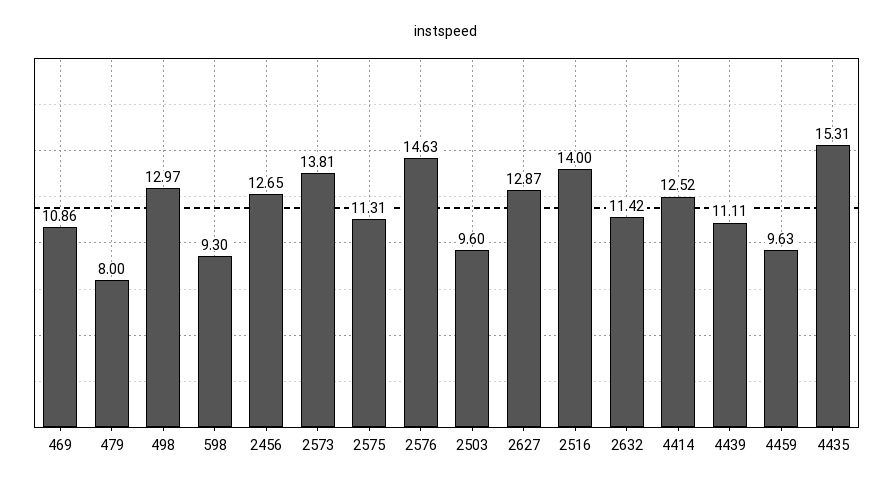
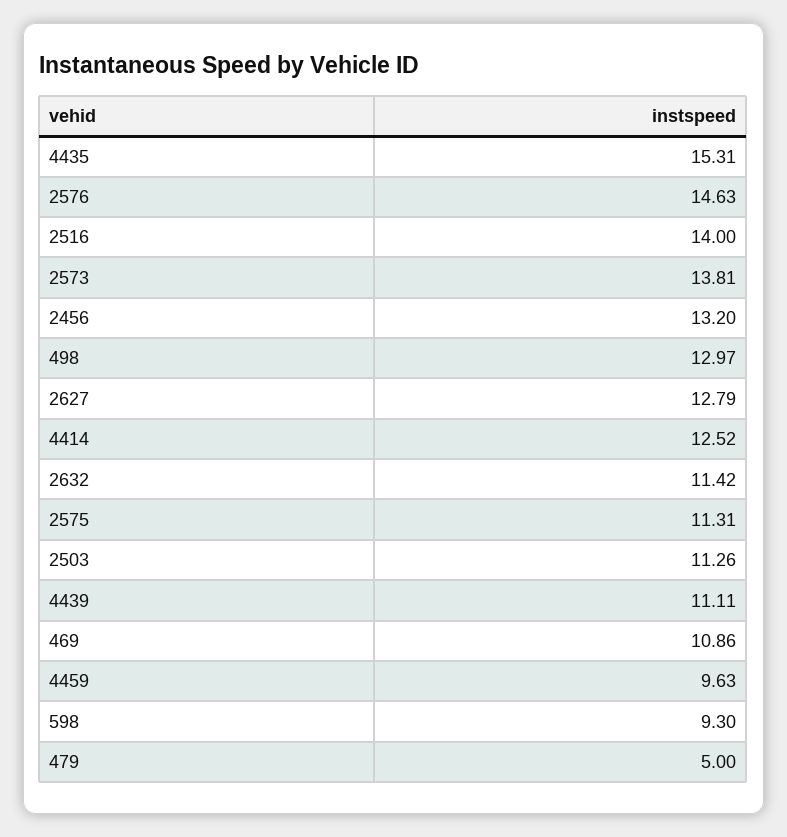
479: 8 -> 5
2456: 12.65 -> 13.2
2503: 9.6 -> 11.26
2627: 12.87 -> 12.79

